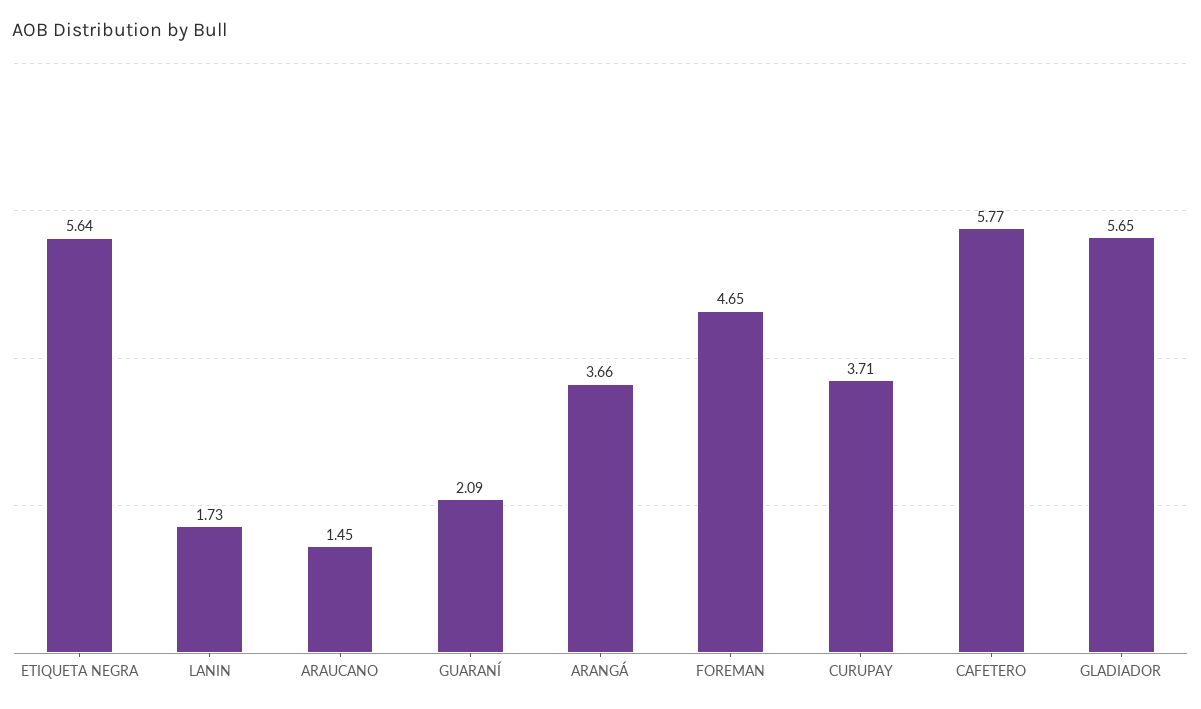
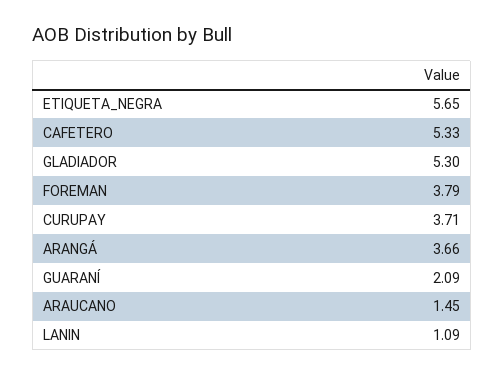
ETIQUETA NEGRA: 5.64 -> 5.65
LANIN: 1.73 -> 1.09
FOREMAN: 4.65 -> 3.79
CAFETERO: 5.77 -> 5.33
GLADIADOR: 5.65 -> 5.3

